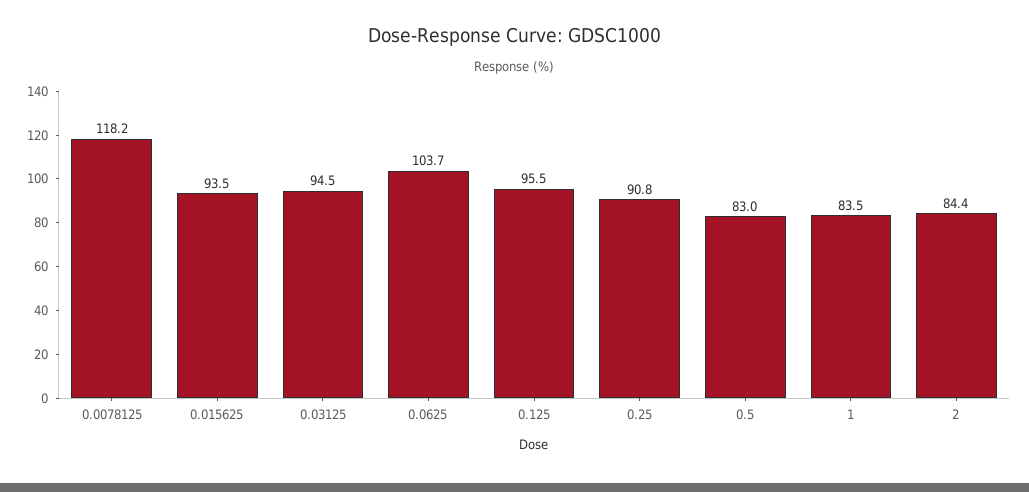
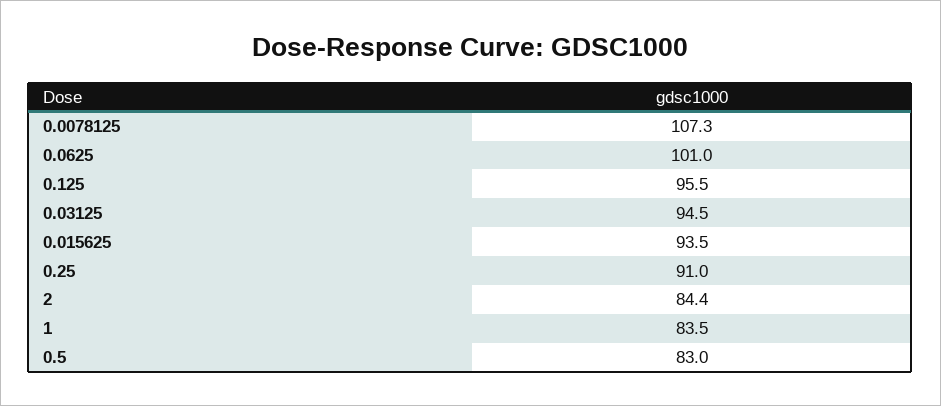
0.0078125: 118.2 -> 107.3
0.0625: 103.7 -> 101
0.25: 90.8 -> 91

